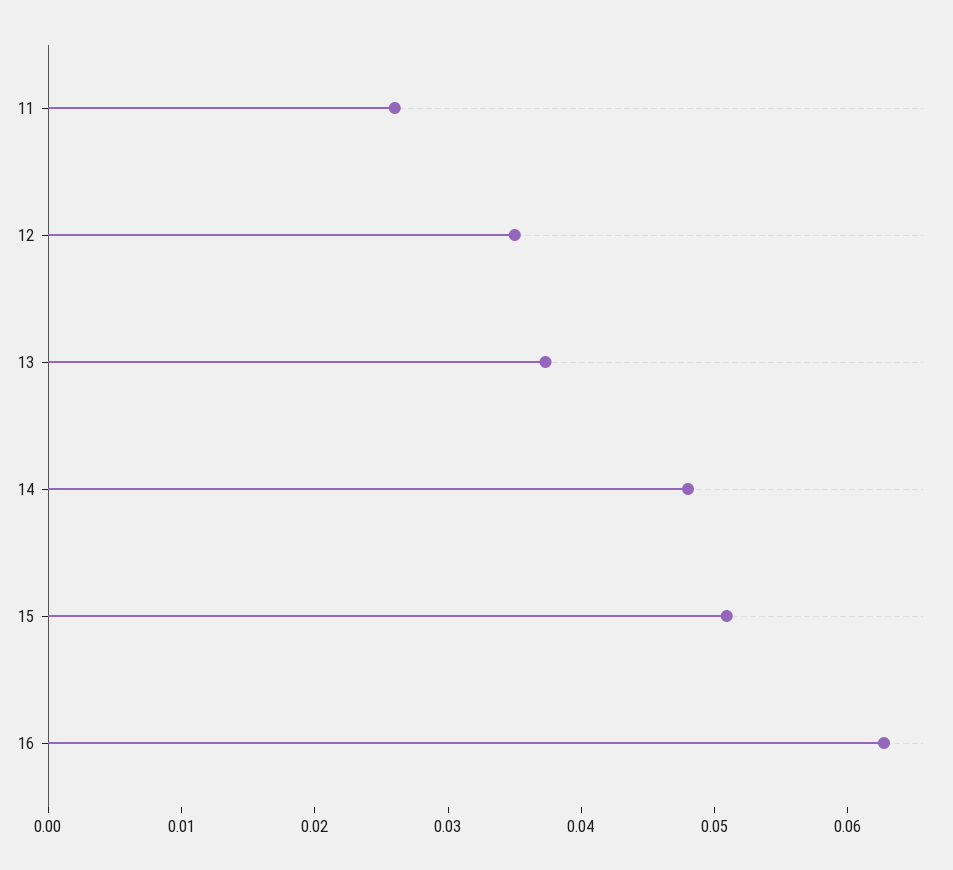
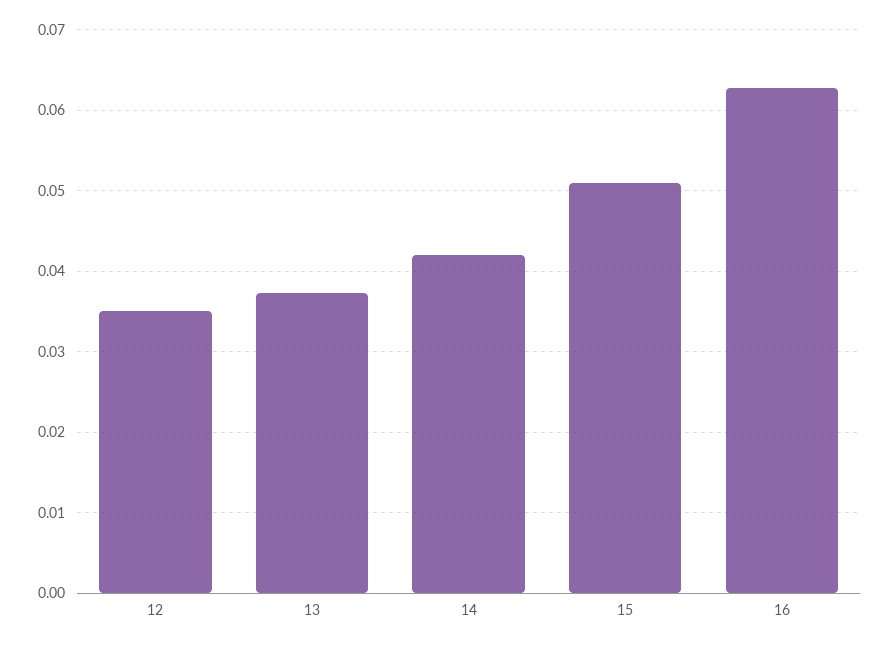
11: 0.026 -> none
14: 0.048 -> 0.042

